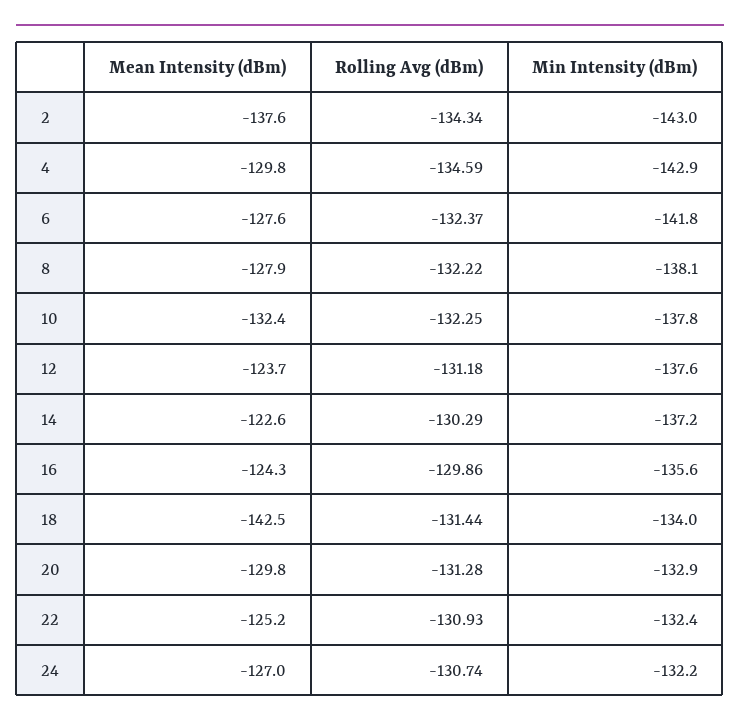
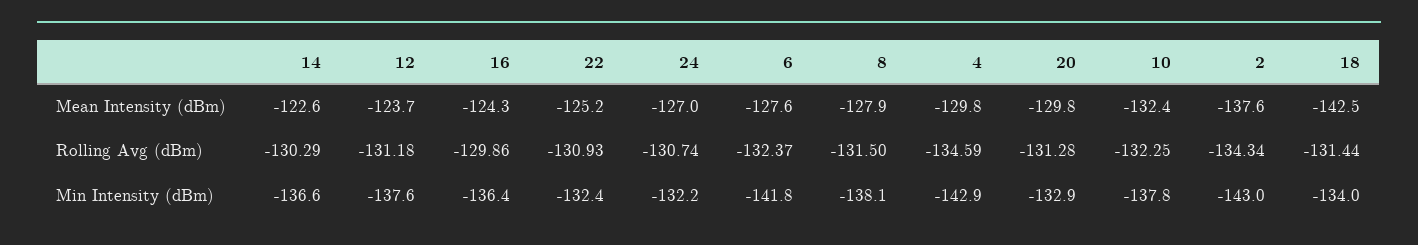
Rolling Avg (dBm), 8: -132.22 -> -131.5
Min Intensity (dBm), 14: -137.2 -> -136.6
Min Intensity (dBm), 16: -135.6 -> -136.4

